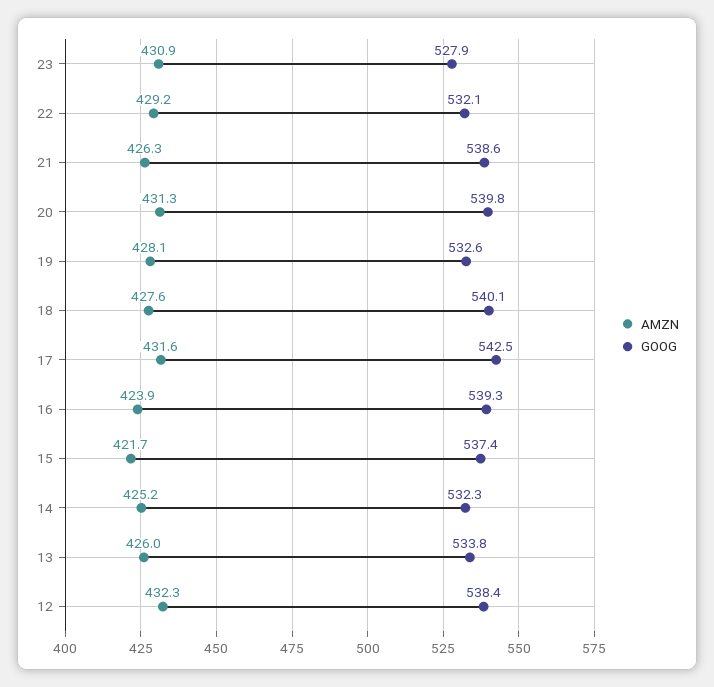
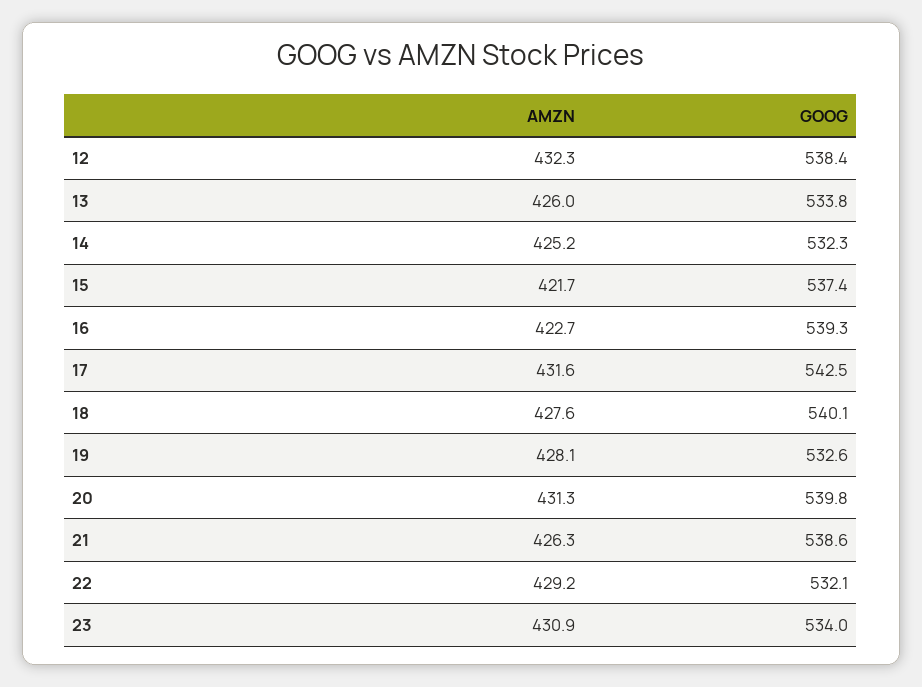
GOOG, 23: 527.9 -> 534
AMZN, 16: 423.9 -> 422.7

